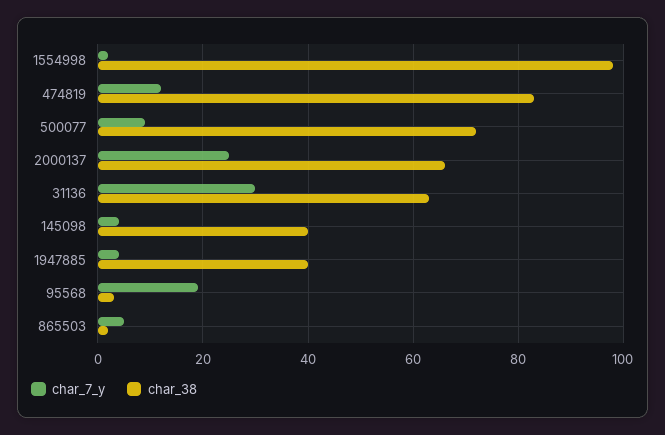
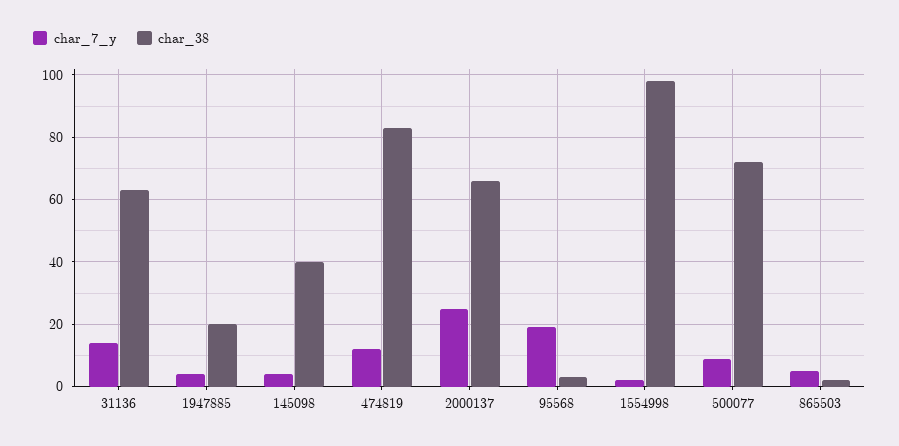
char_7_y, 31136: 30 -> 15
char_38, 1947885: 40 -> 20

